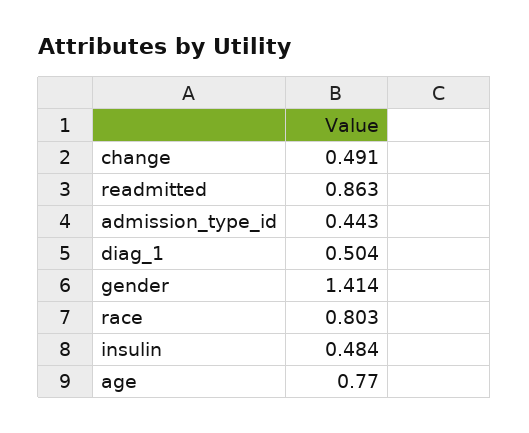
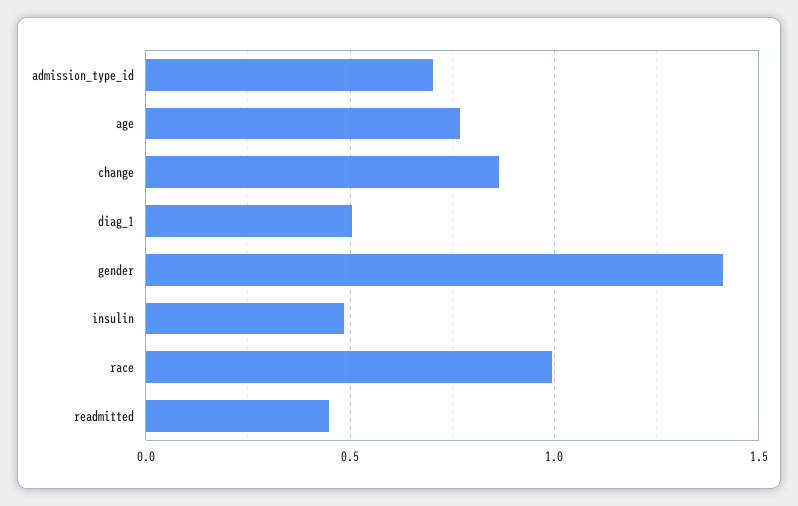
change: 0.491 -> 0.85
readmitted: 0.863 -> 0.45
admission_type_id: 0.443 -> 0.7
race: 0.803 -> 1

